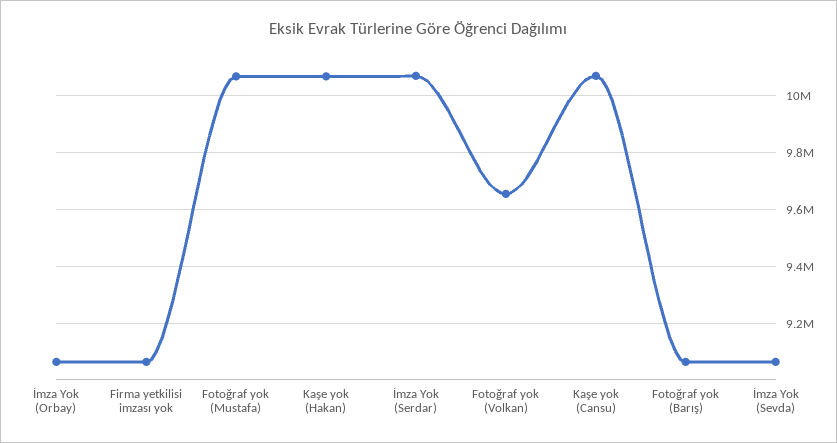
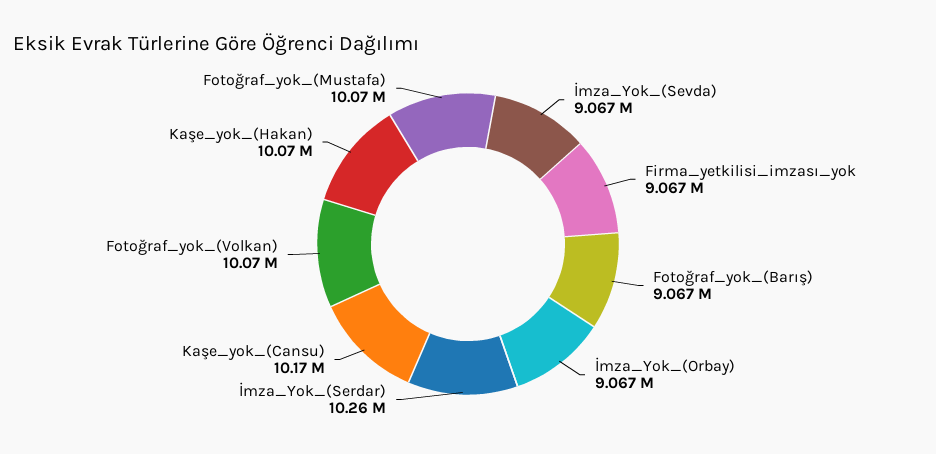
İmza Yok (Serdar): 10075000 -> 10260000
Fotoğraf yok (Volkan): 9650000 -> 10070000
Kaşe yok (Cansu): 10075000 -> 10170000

